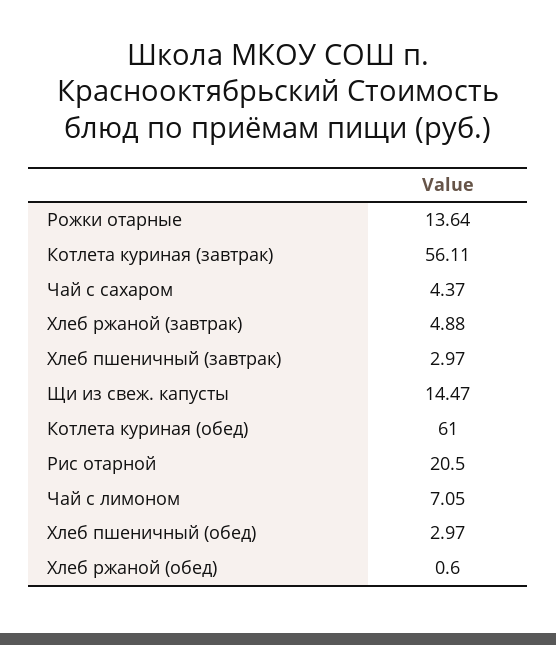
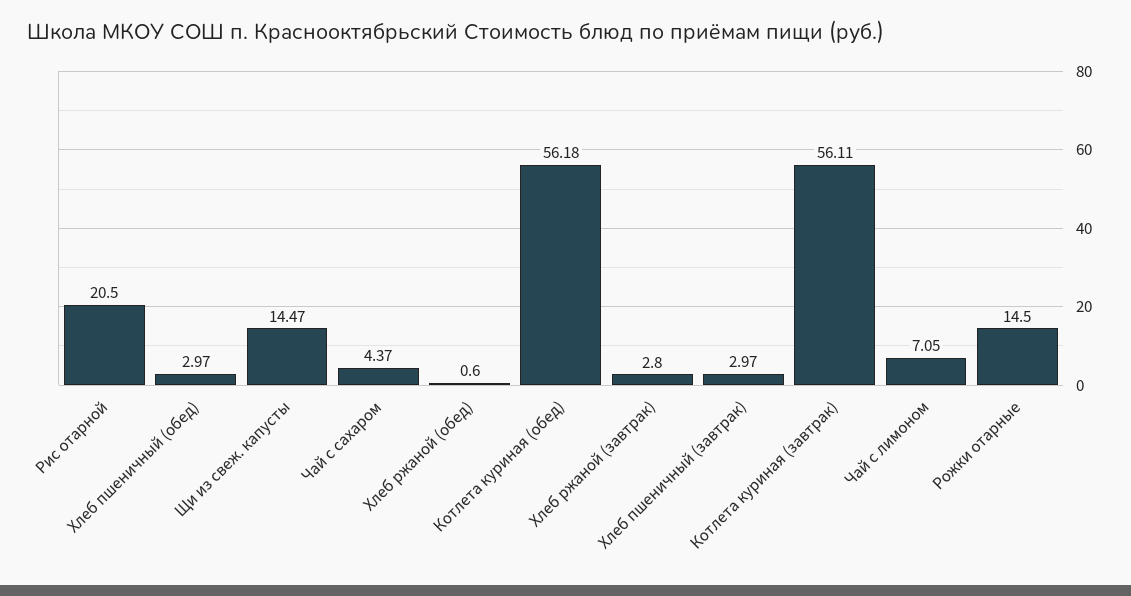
Рожки отарные: 13.64 -> 14.5
Хлеб ржаной (завтрак): 4.88 -> 2.8
Котлета куриная (обед): 61 -> 56.18

